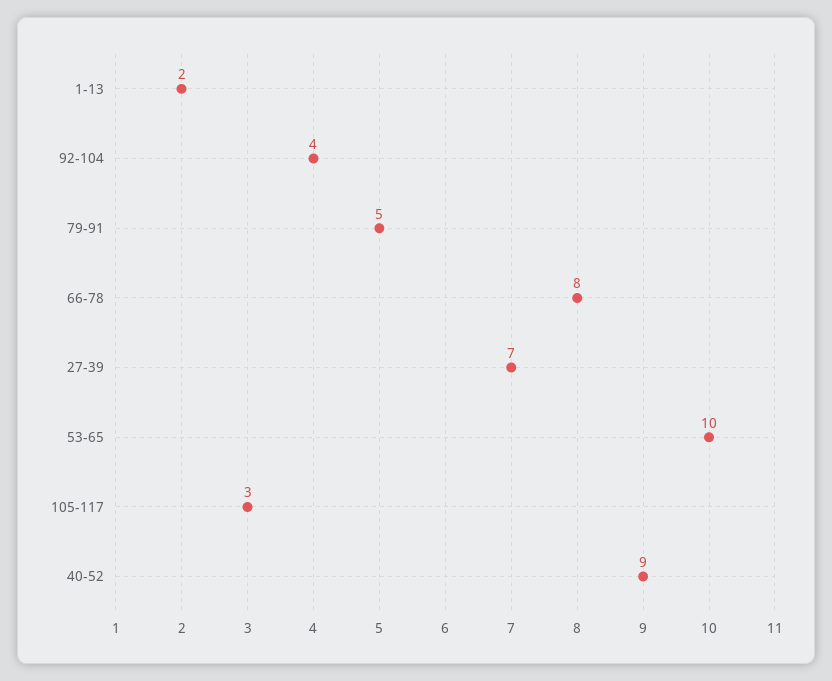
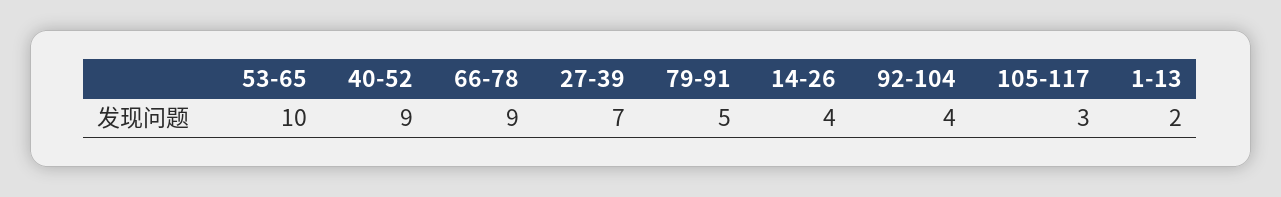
66-78: 8 -> 9
14-26: none -> 4

